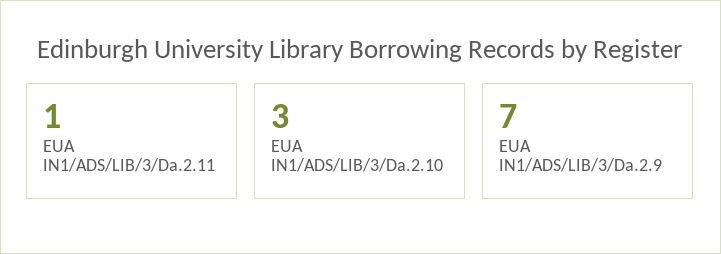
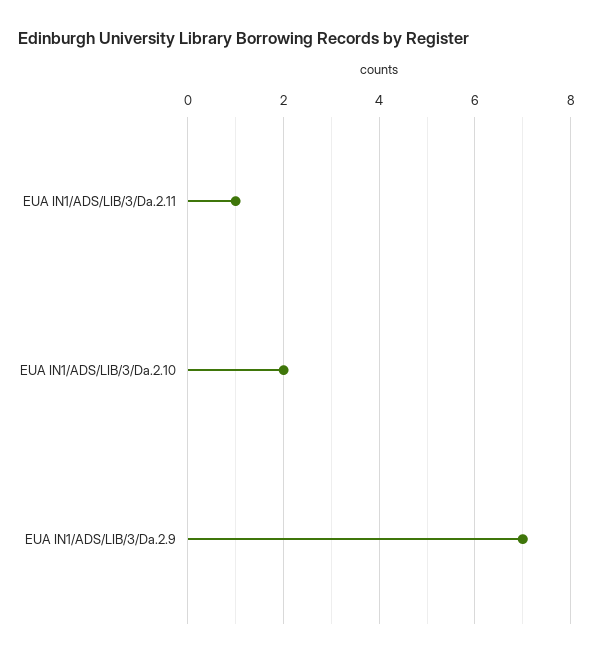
EUA IN1/ADS/LIB/3/Da.2.10: 3 -> 2

